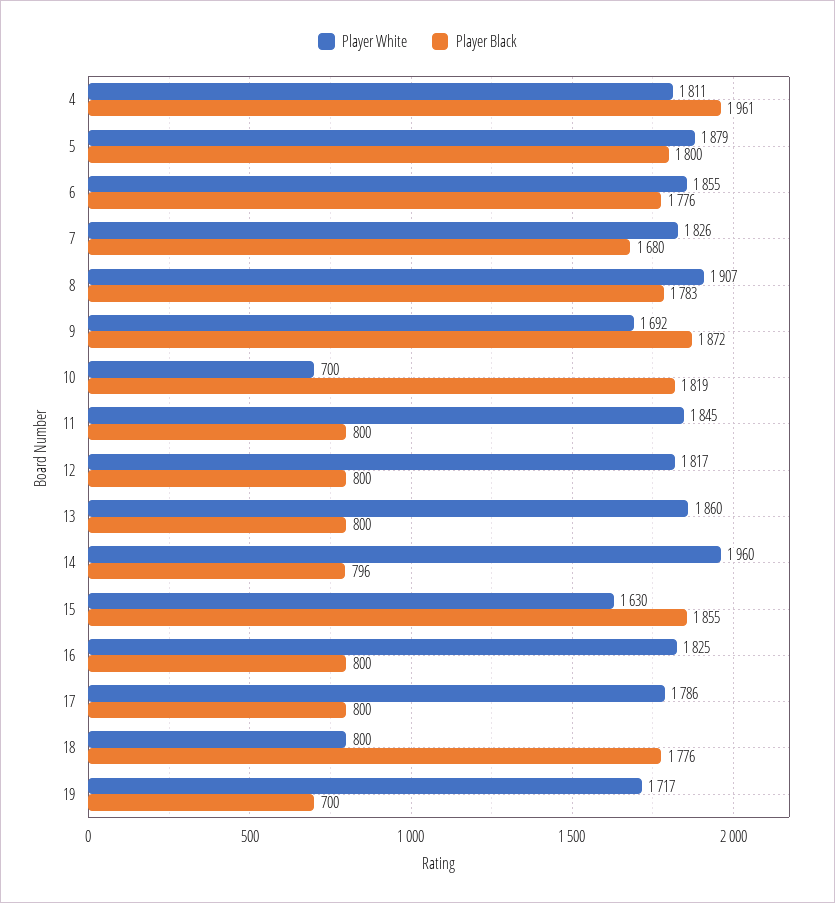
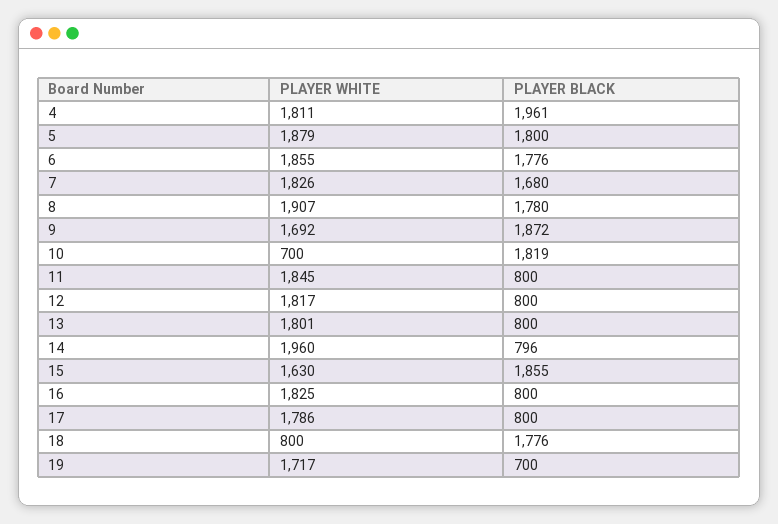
Player Black, 8: 1783 -> 1780
Player White, 13: 1860 -> 1801

